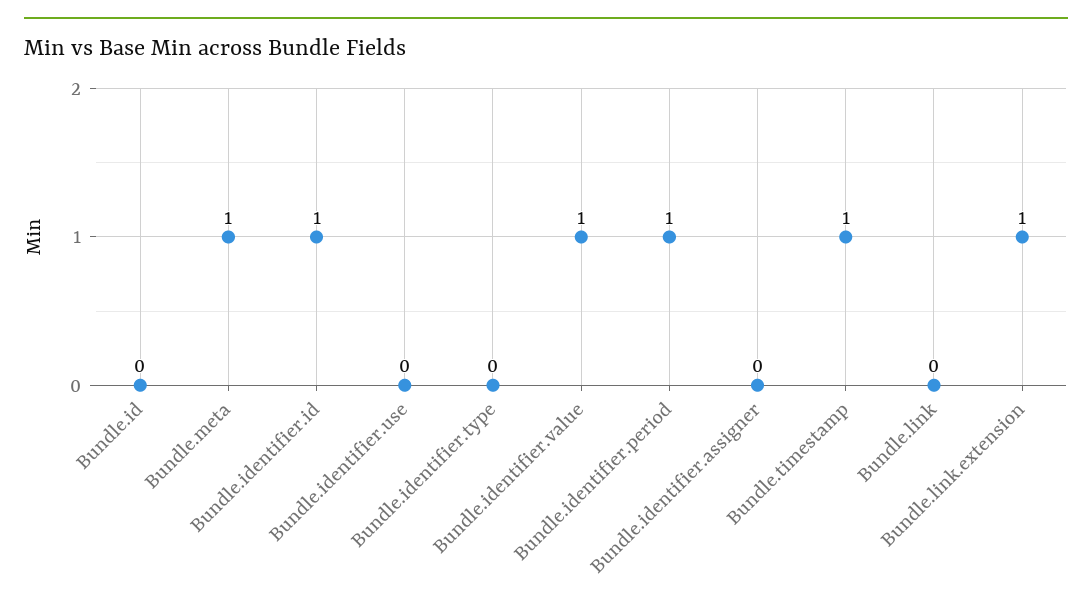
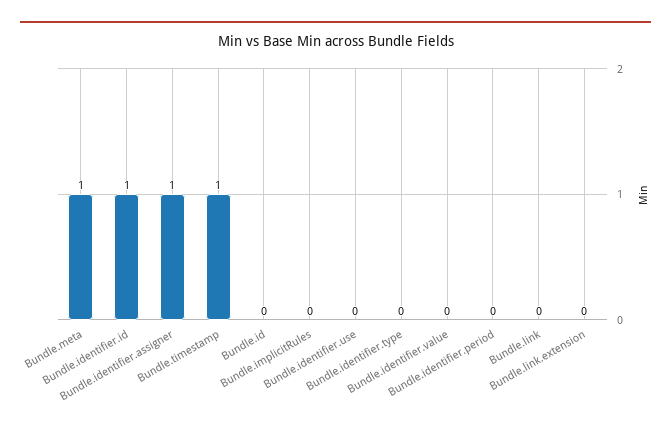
Bundle.identifier.value: 1 -> 0
Bundle.identifier.period: 1 -> 0
Bundle.identifier.assigner: 0 -> 1
Bundle.link.extension: 1 -> 0
Bundle.implicitRules: none -> 0

